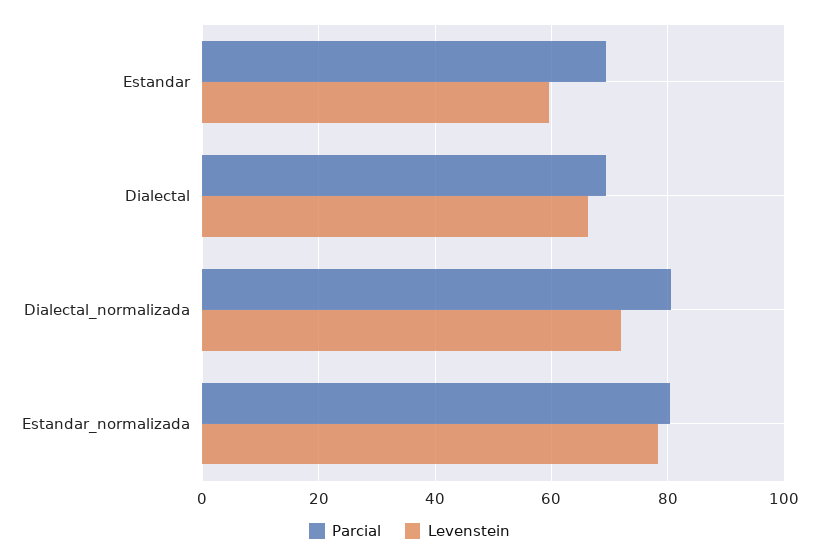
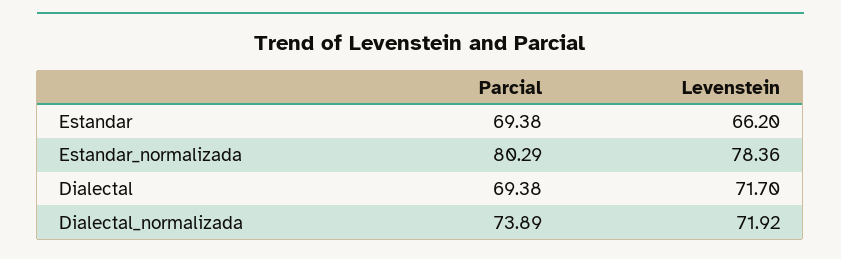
Levenstein, Estandar: 60 -> 66.2
Levenstein, Dialectal: 66 -> 71.7
Parcial, Dialectal_normalizada: 80 -> 73.89

